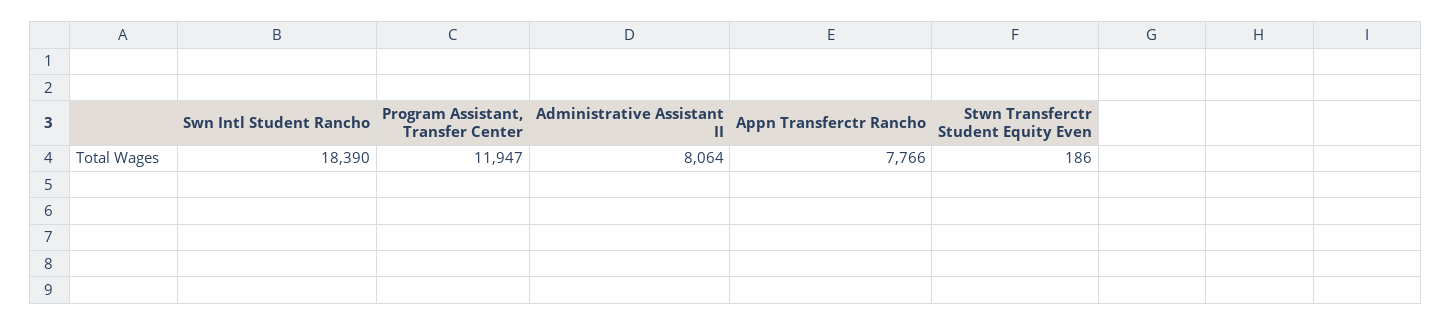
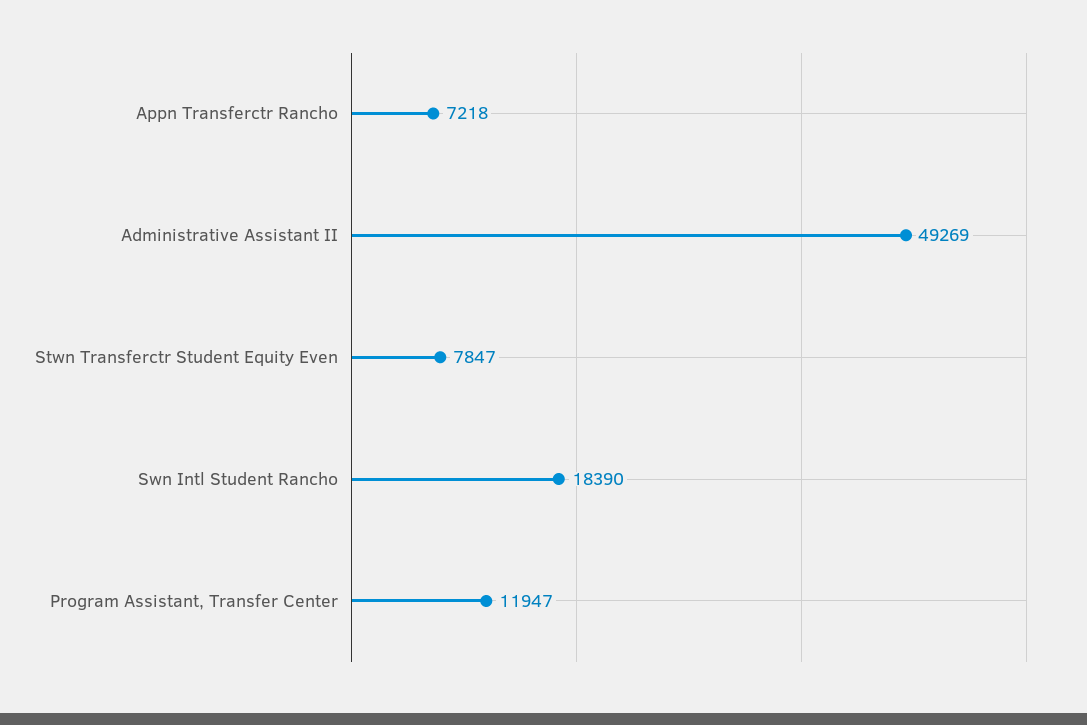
Administrative Assistant II: 8064 -> 49269
Appn Transferctr Rancho: 7766 -> 7218
Stwn Transferctr Student Equity Even: 186 -> 7847

